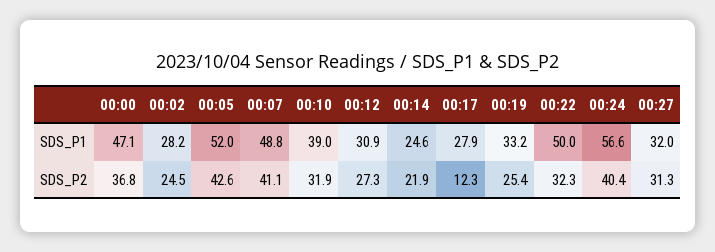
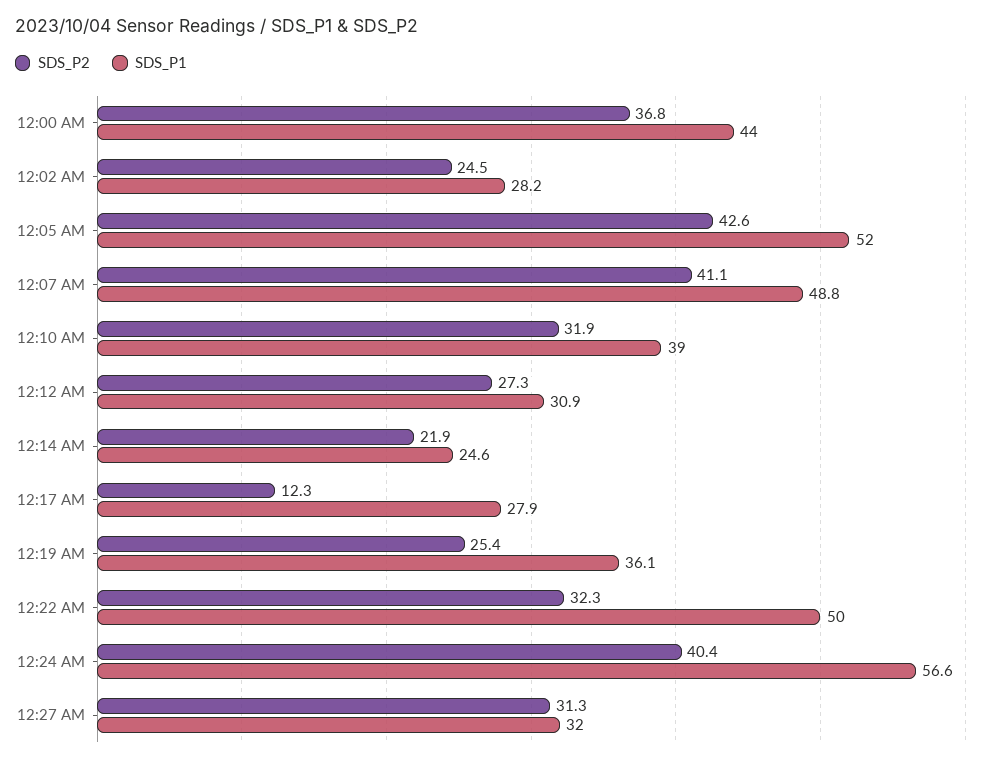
SDS_P1, 00:00: 47.1 -> 44
SDS_P1, 00:19: 33.2 -> 36.1

